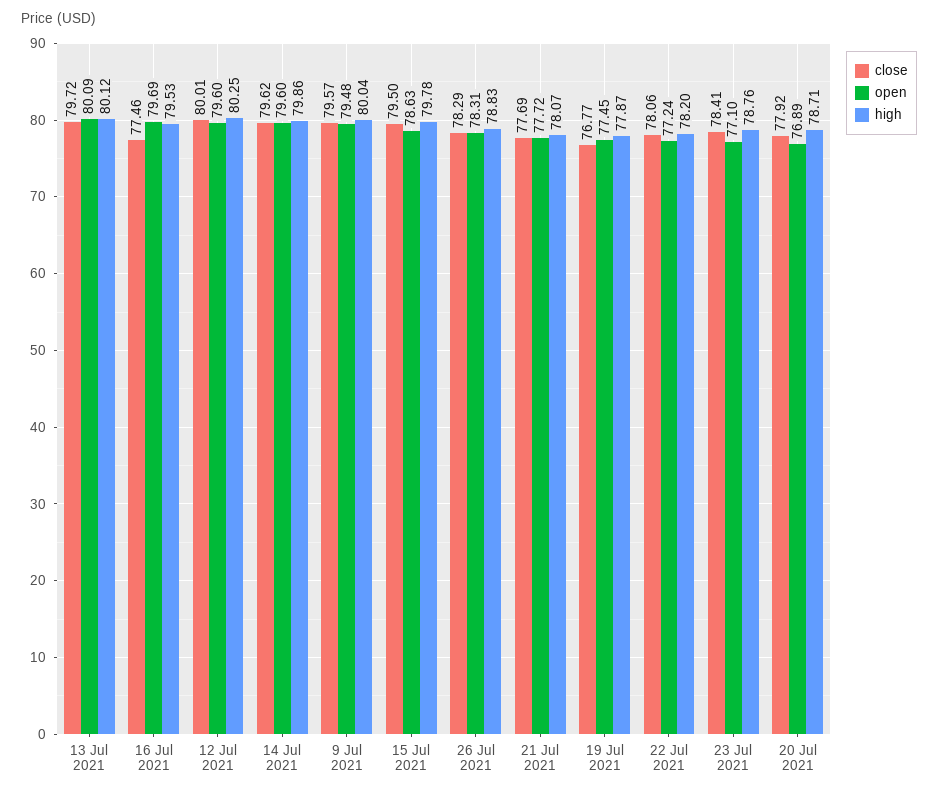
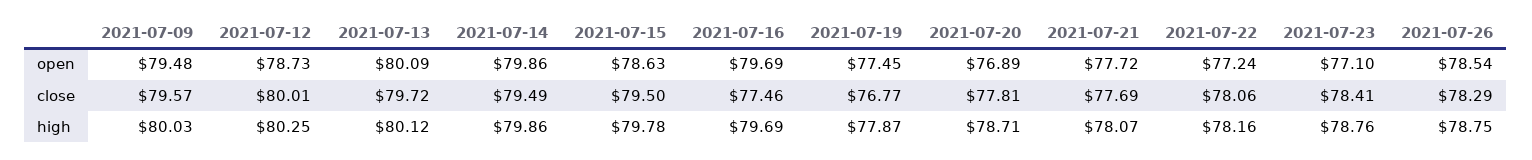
high, 16 Jul 2021: 79.53 -> 79.69
open, 12 Jul 2021: 79.6 -> 78.73
close, 14 Jul 2021: 79.62 -> 79.49
open, 14 Jul 2021: 79.6 -> 79.86
high, 9 Jul 2021: 80.04 -> 80.03
open, 26 Jul 2021: 78.31 -> 78.54
high, 26 Jul 2021: 78.83 -> 78.75
high, 22 Jul 2021: 78.2 -> 78.16
close, 20 Jul 2021: 77.92 -> 77.81

